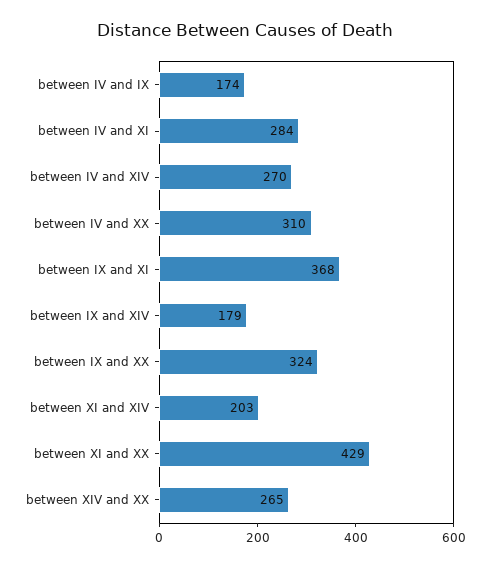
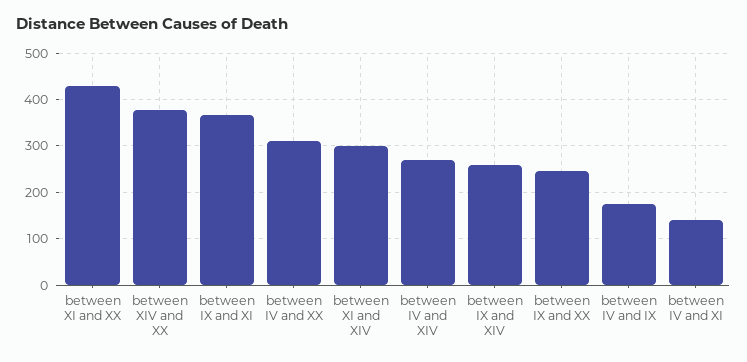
between IV and XI: 284 -> 140
between IX and XIV: 179 -> 260
between IX and XX: 324 -> 240
between XI and XIV: 203 -> 300
between XIV and XX: 265 -> 380

